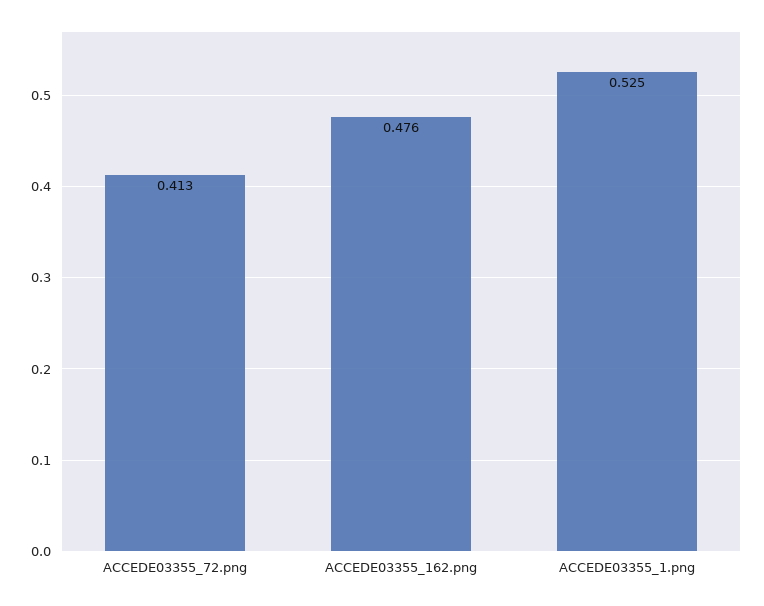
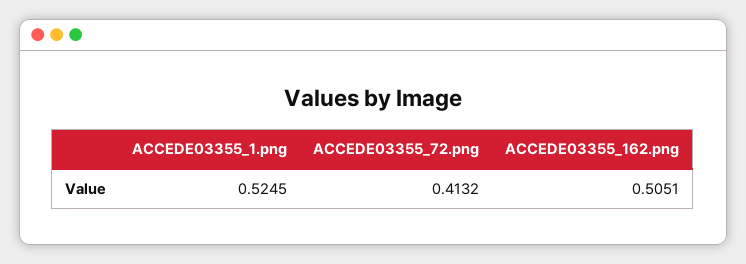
ACCEDE03355_162.png: 0.476 -> 0.5051

